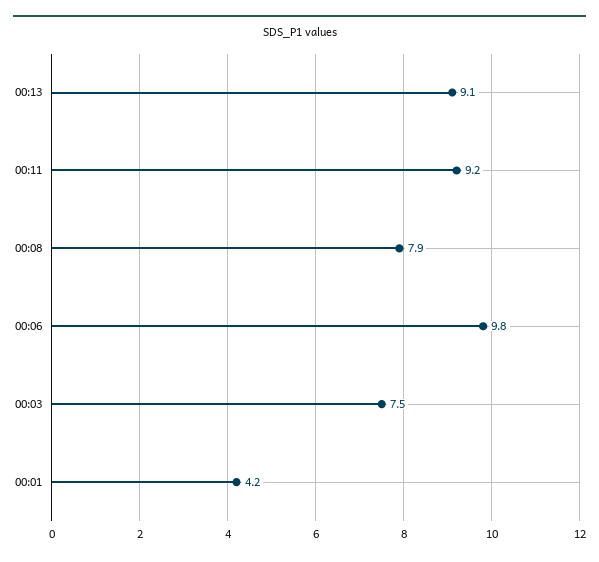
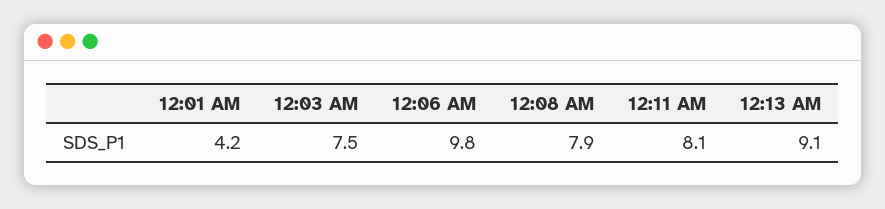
00:11: 9.2 -> 8.1

